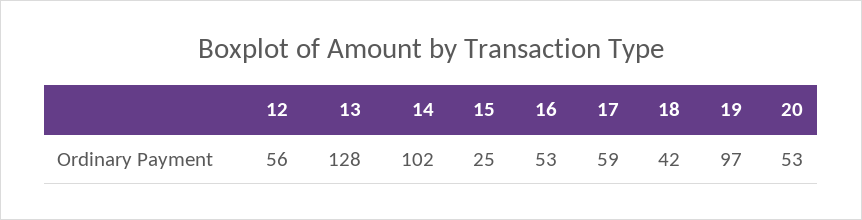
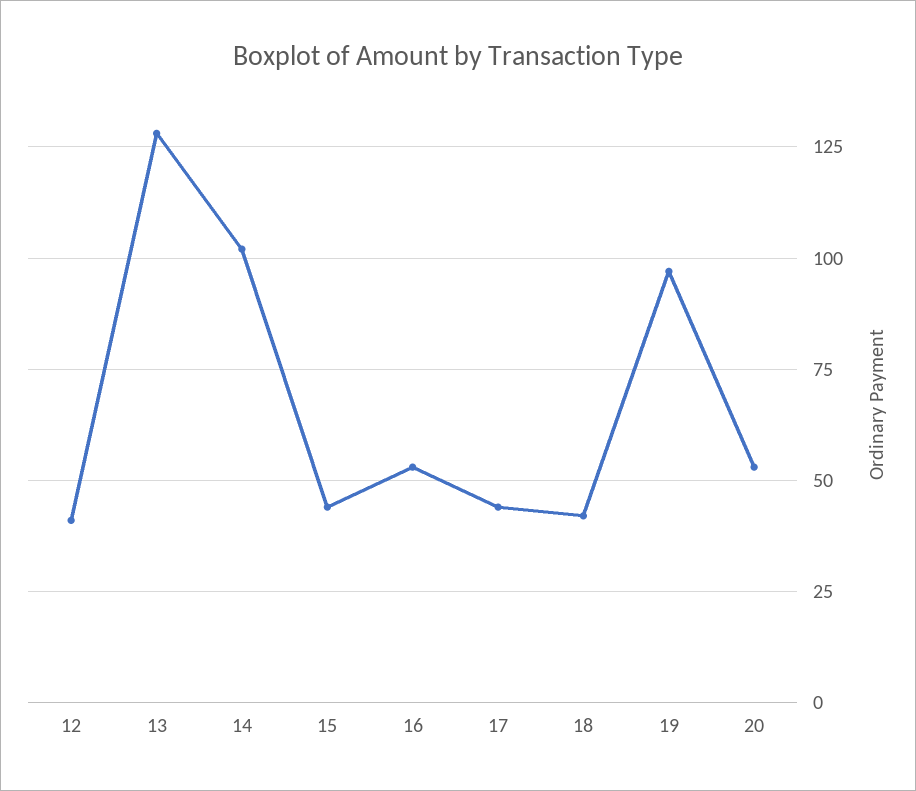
12: 56 -> 40
15: 25 -> 45
17: 59 -> 45

